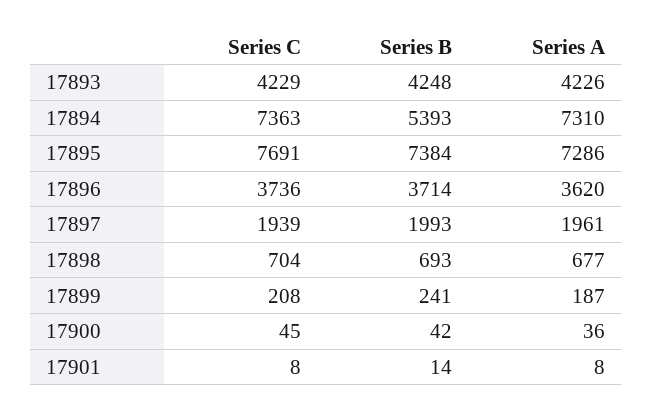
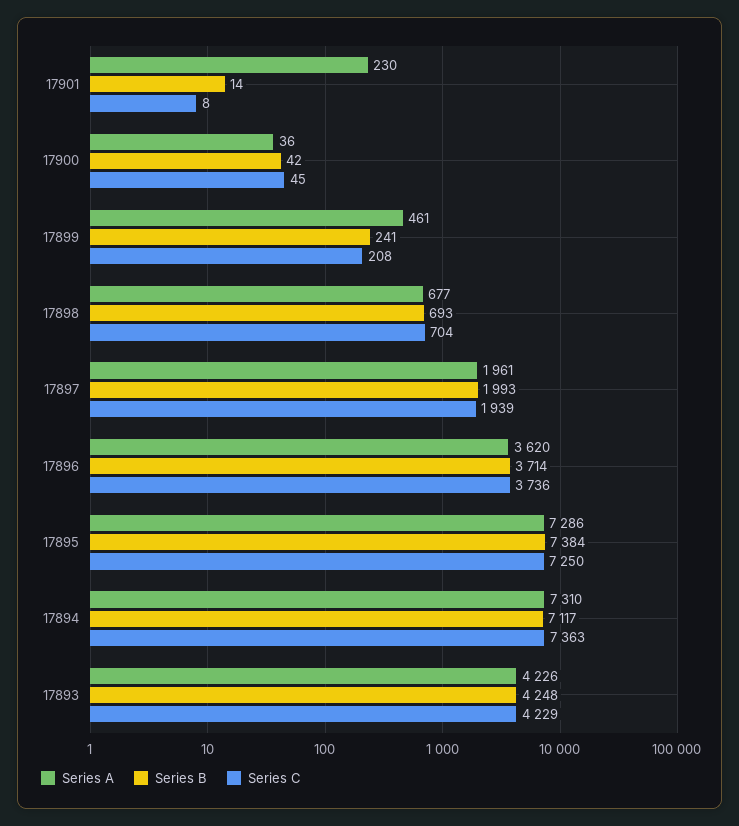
Series B, 17894: 5393 -> 7117
Series C, 17895: 7691 -> 7250
Series A, 17899: 187 -> 461
Series A, 17901: 8 -> 230

